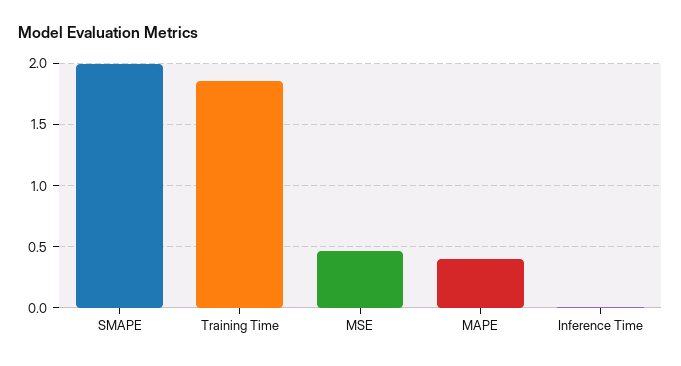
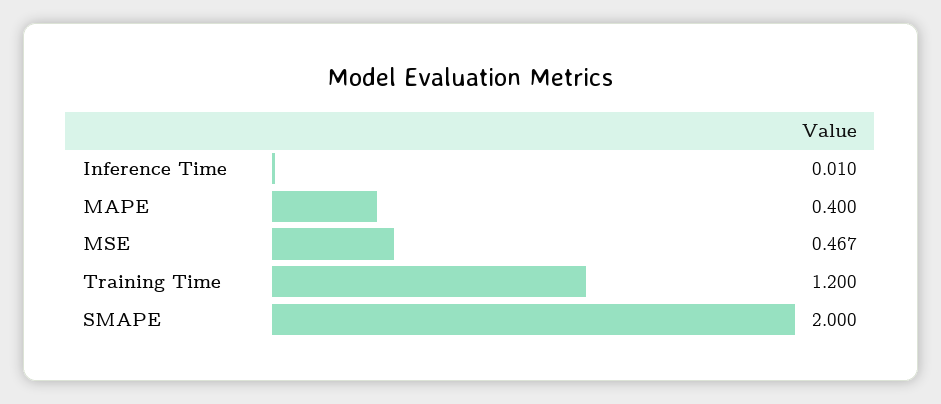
Training Time: 1.85 -> 1.2

